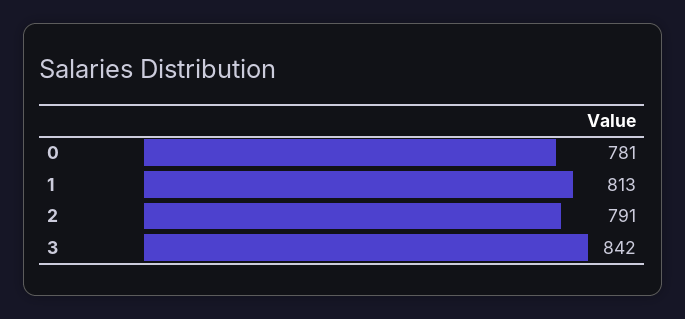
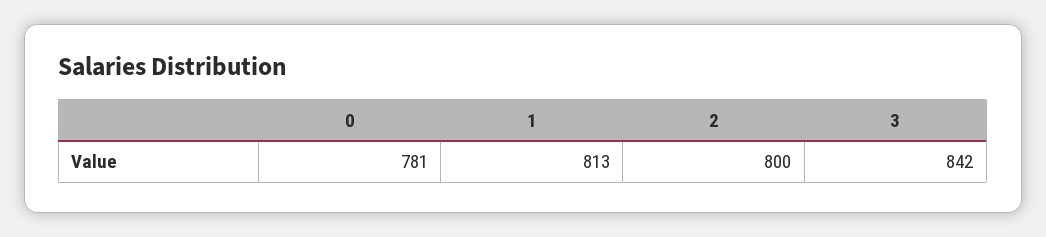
2: 791 -> 800

